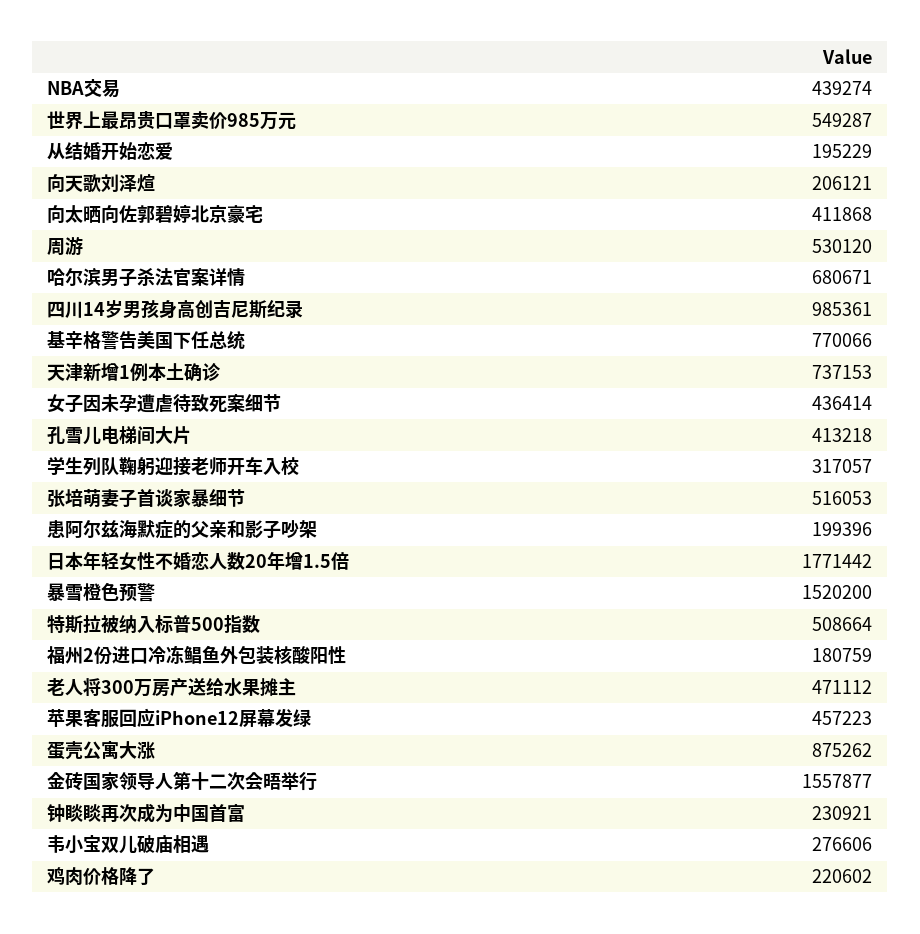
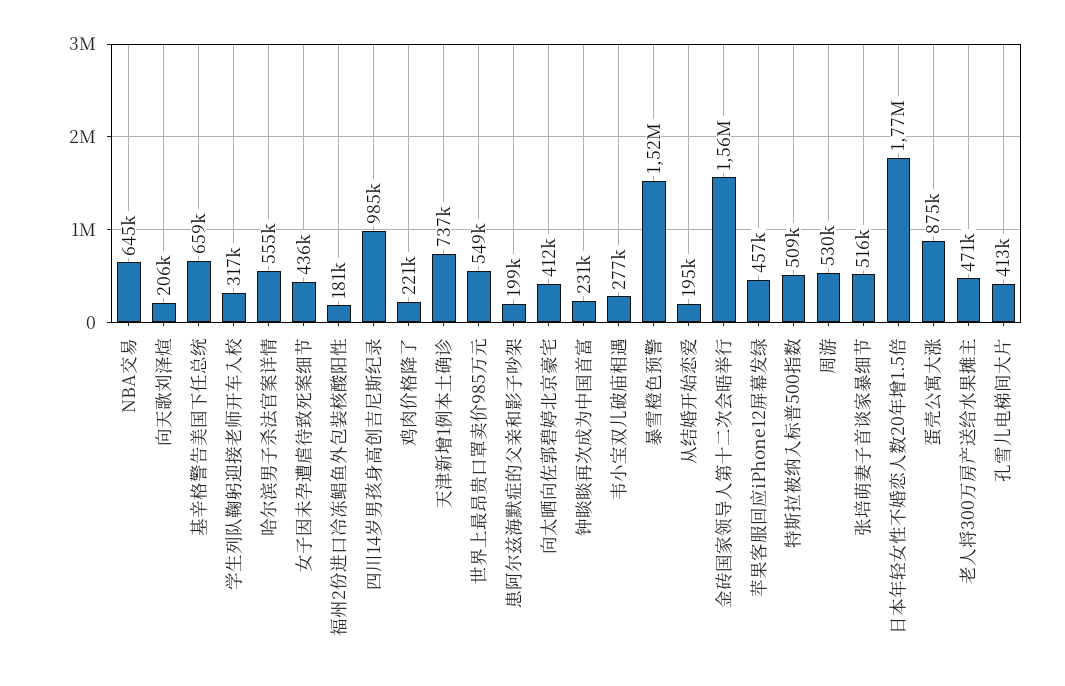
NBA交易: 439274 -> 645000
哈尔滨男子杀法官案详情: 680671 -> 555000
基辛格警告美国下任总统: 770066 -> 659000

